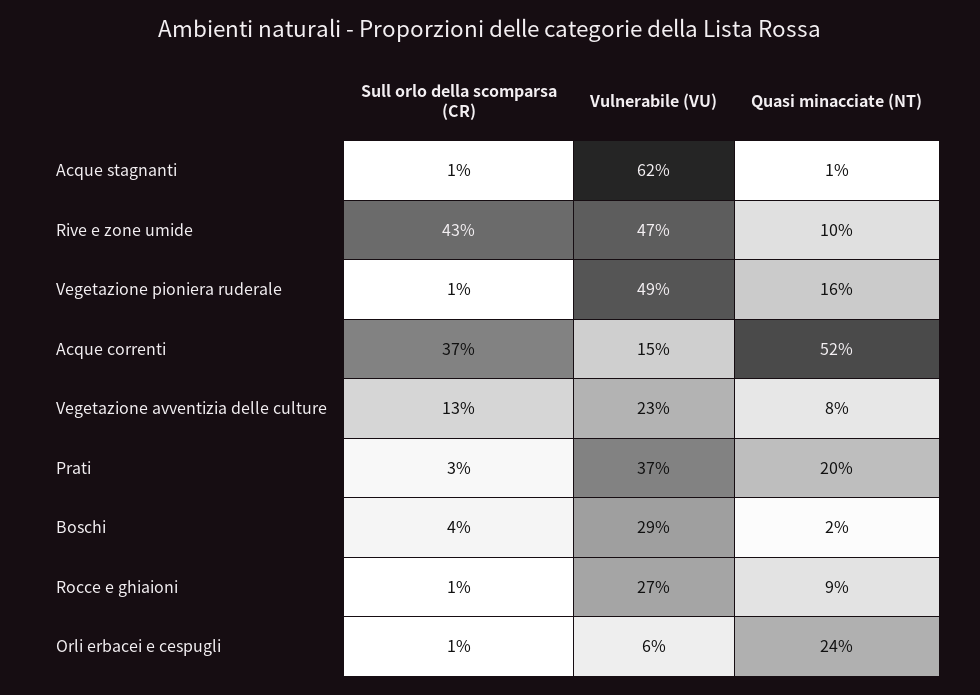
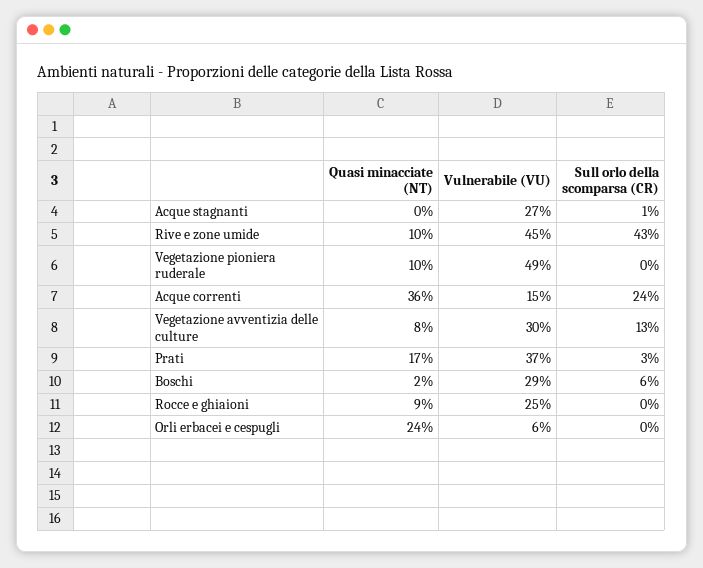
Vulnerabile (VU), Acque stagnanti: 62 -> 27
Quasi minacciate (NT), Acque stagnanti: 1 -> 0
Vulnerabile (VU), Rive e zone umide: 47 -> 45
Sull orlo della scomparsa (CR), Vegetazione pioniera ruderale: 1 -> 0
Quasi minacciate (NT), Vegetazione pioniera ruderale: 16 -> 10
Sull orlo della scomparsa (CR), Acque correnti: 37 -> 24
Quasi minacciate (NT), Acque correnti: 52 -> 36
Vulnerabile (VU), Vegetazione avventizia delle culture: 23 -> 30
Quasi minacciate (NT), Prati: 20 -> 17
Sull orlo della scomparsa (CR), Boschi: 4 -> 6
Sull orlo della scomparsa (CR), Rocce e ghiaioni: 1 -> 0
Vulnerabile (VU), Rocce e ghiaioni: 27 -> 25
Sull orlo della scomparsa (CR), Orli erbacei e cespugli: 1 -> 0

